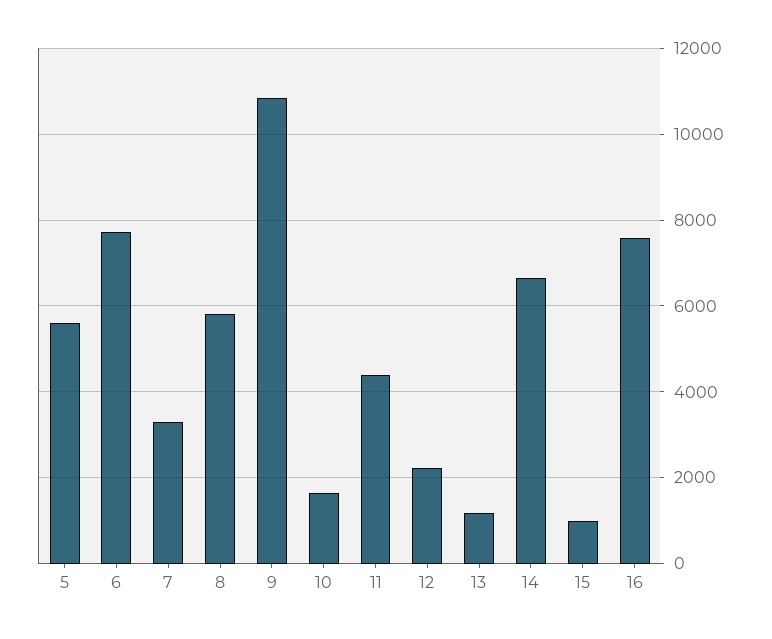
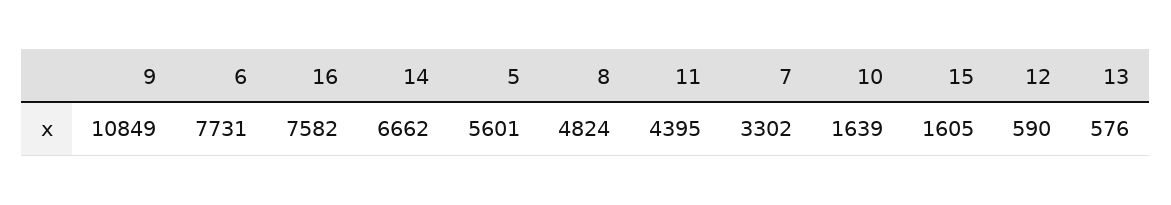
8: 5800 -> 4824
12: 2200 -> 590
13: 1200 -> 576
15: 1000 -> 1605

